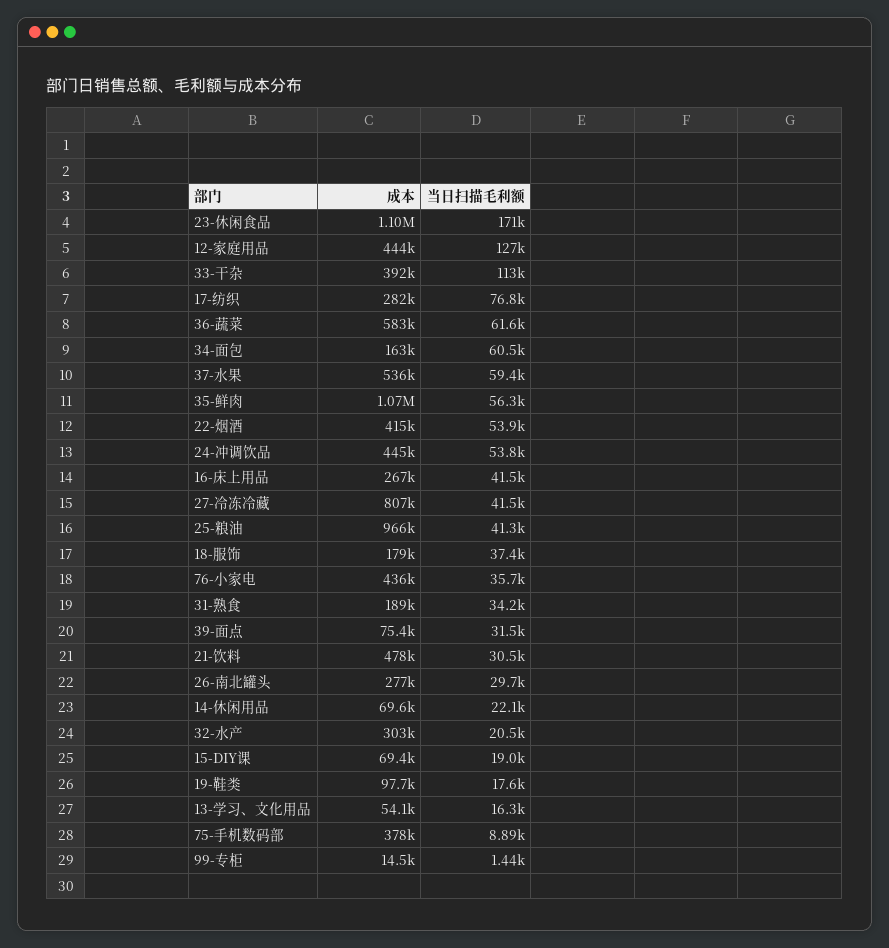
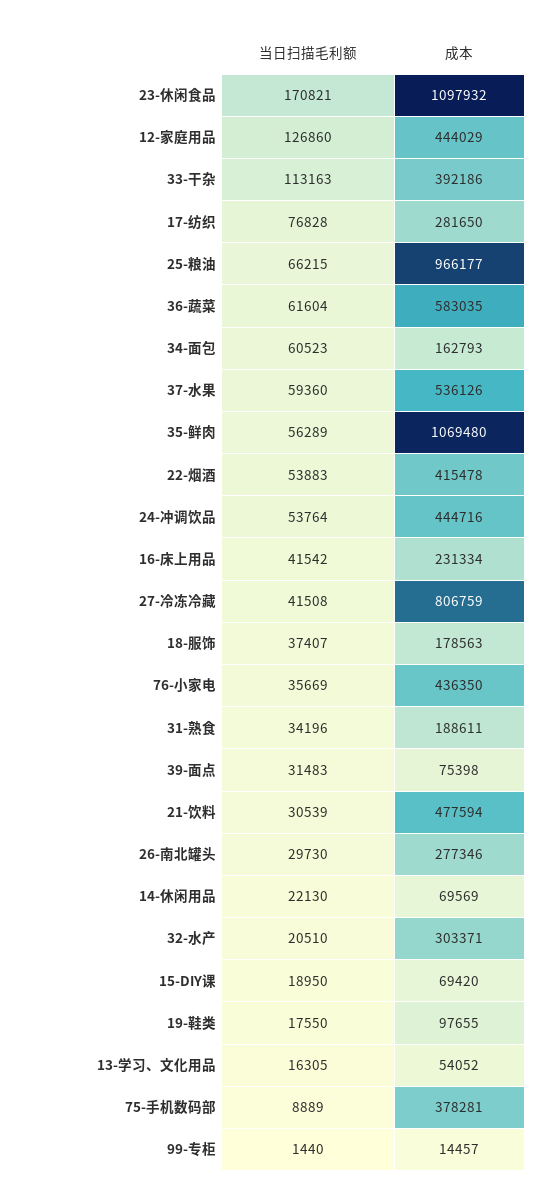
成本, 16-床上用品: 267000 -> 231334
当日扫描毛利额, 25-粮油: 41300 -> 66215

